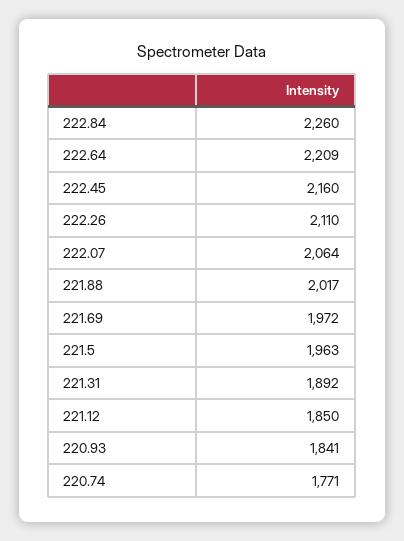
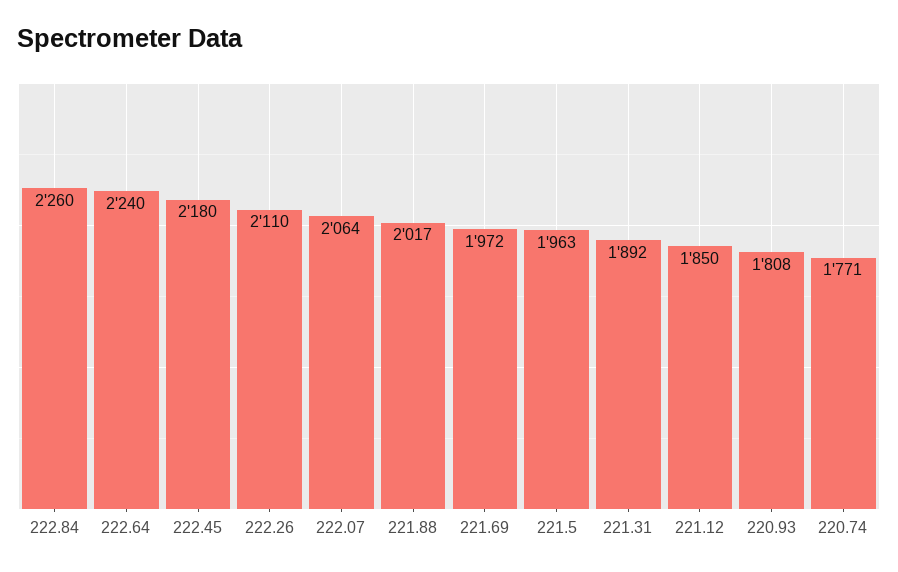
222.64: 2209 -> 2240
222.45: 2160 -> 2180
220.93: 1841 -> 1808

